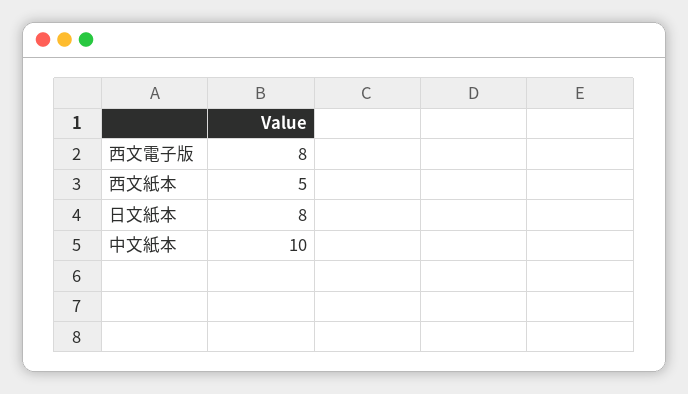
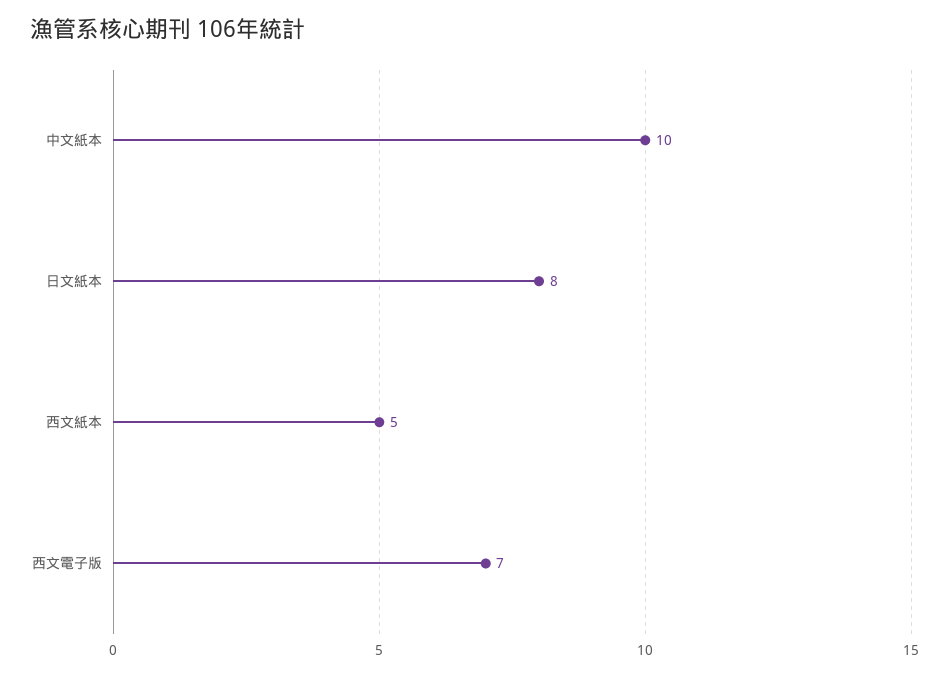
西文電子版: 8 -> 7

